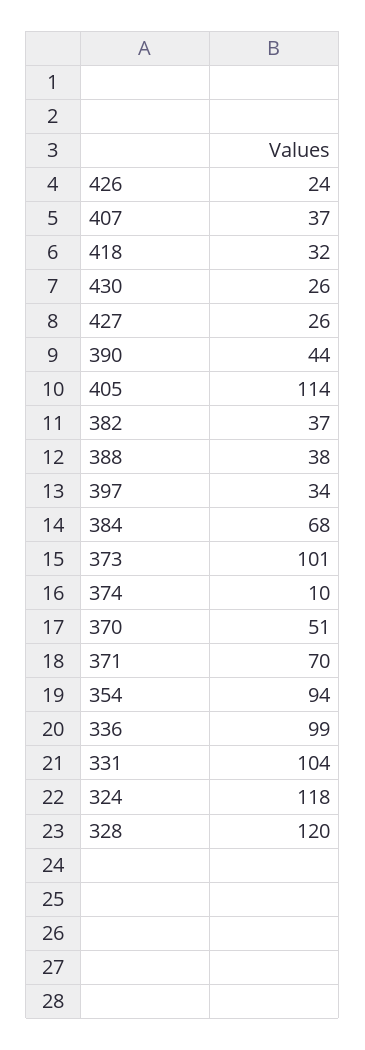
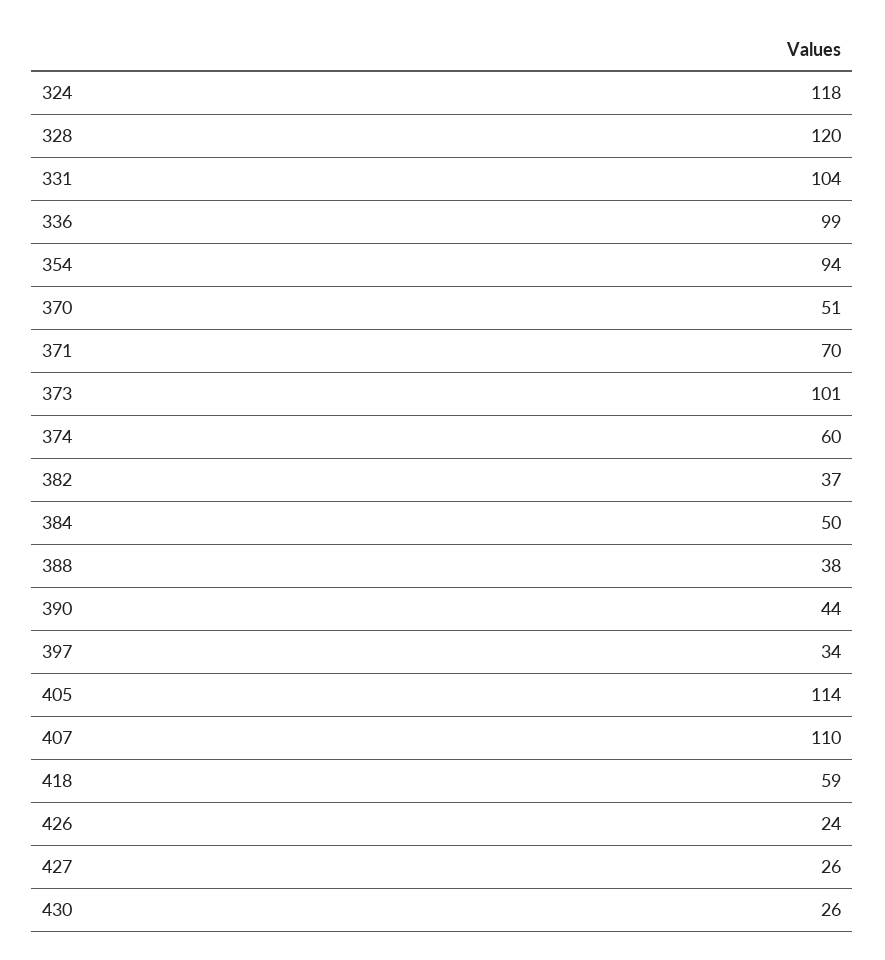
407: 37 -> 110
418: 32 -> 59
384: 68 -> 50
374: 10 -> 60

